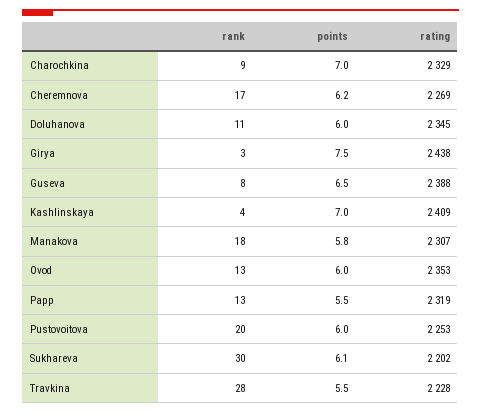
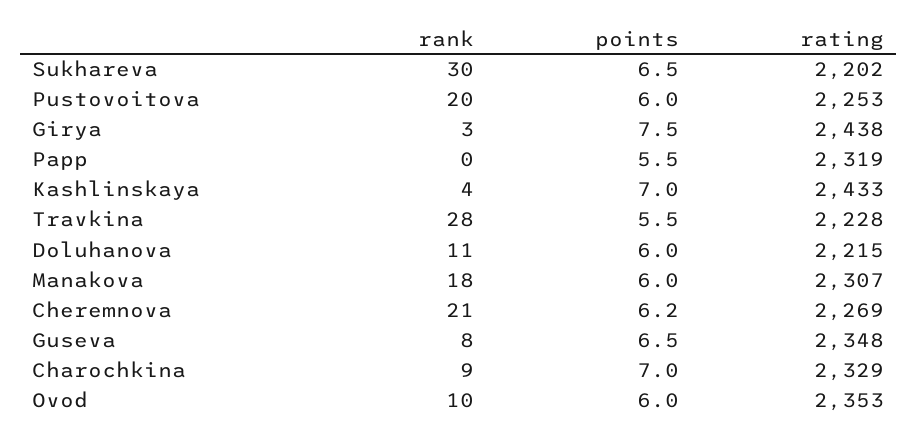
rank, Cheremnova: 17 -> 21
rating, Doluhanova: 2345 -> 2215
rating, Guseva: 2388 -> 2348
rating, Kashlinskaya: 2409 -> 2433
points, Manakova: 5.8 -> 6
rank, Ovod: 13 -> 10
rank, Papp: 13 -> 0
points, Sukhareva: 6.1 -> 6.5

